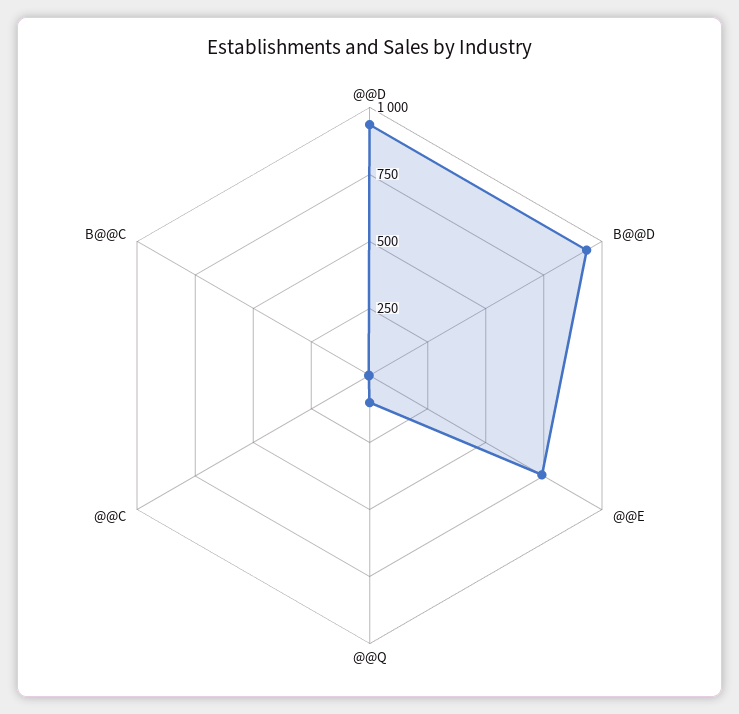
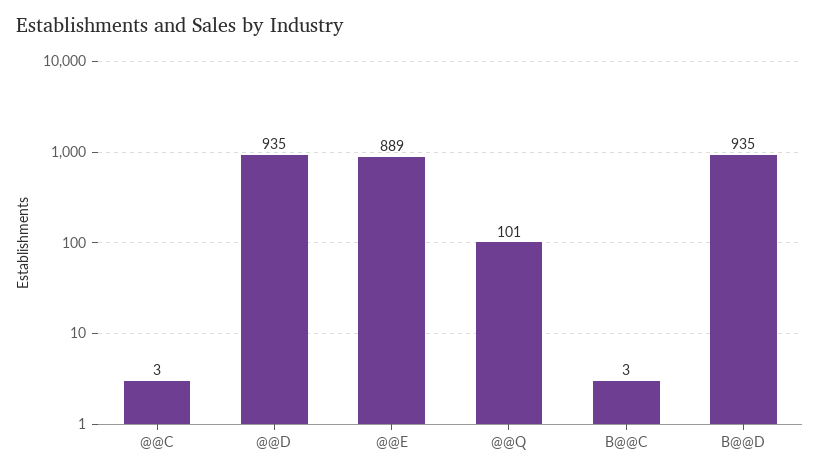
@@E: 750 -> 889

